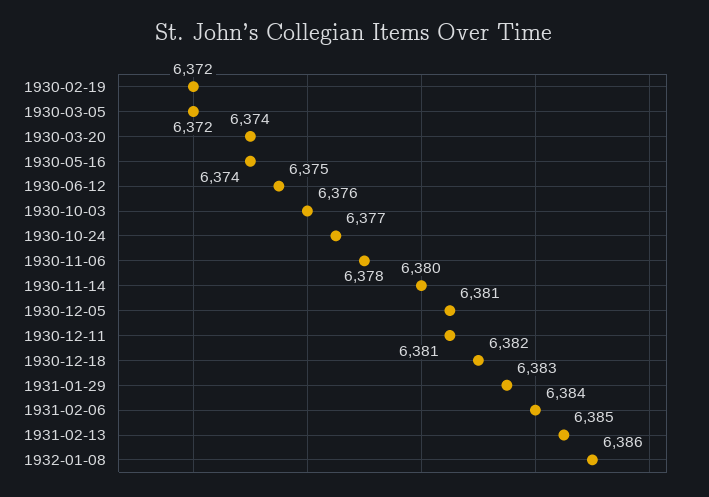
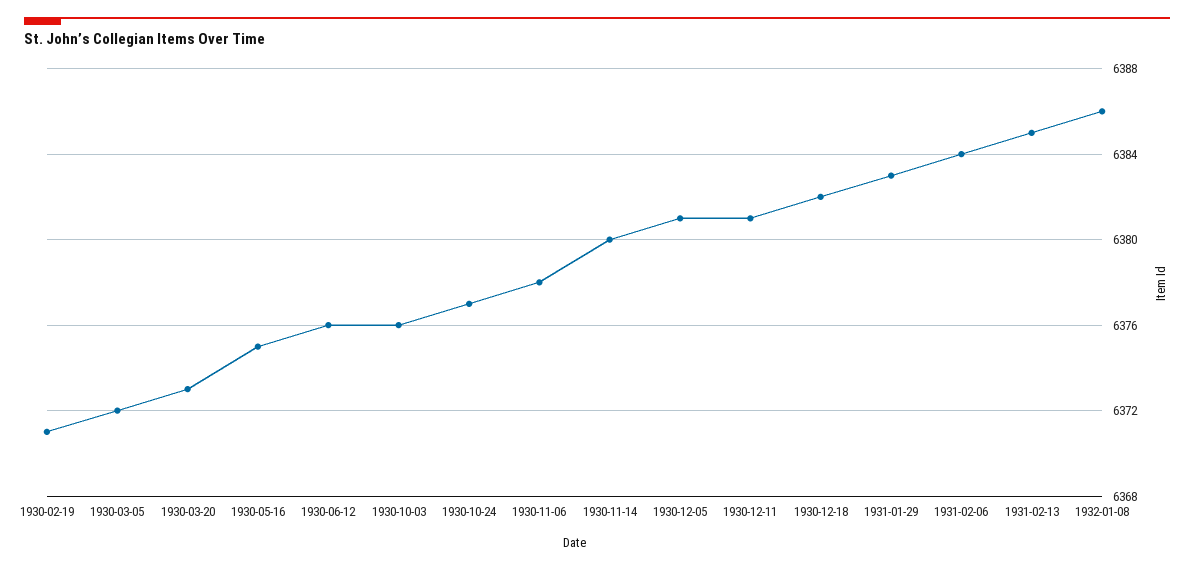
1930-02-19: 6372 -> 6371
1930-03-20: 6374 -> 6373
1930-05-16: 6374 -> 6375
1930-06-12: 6375 -> 6376

